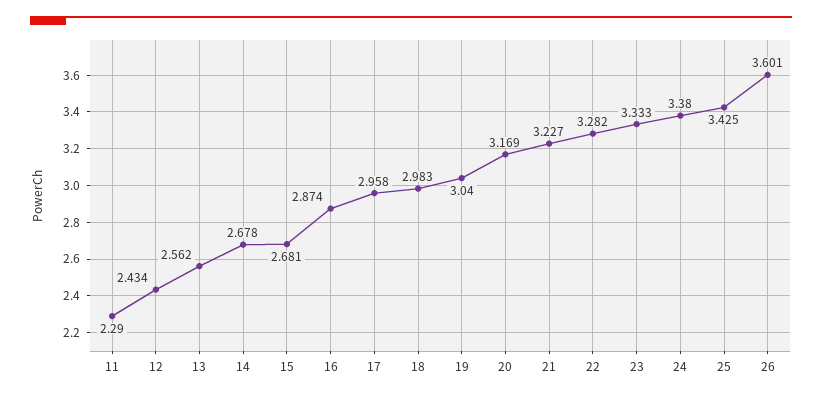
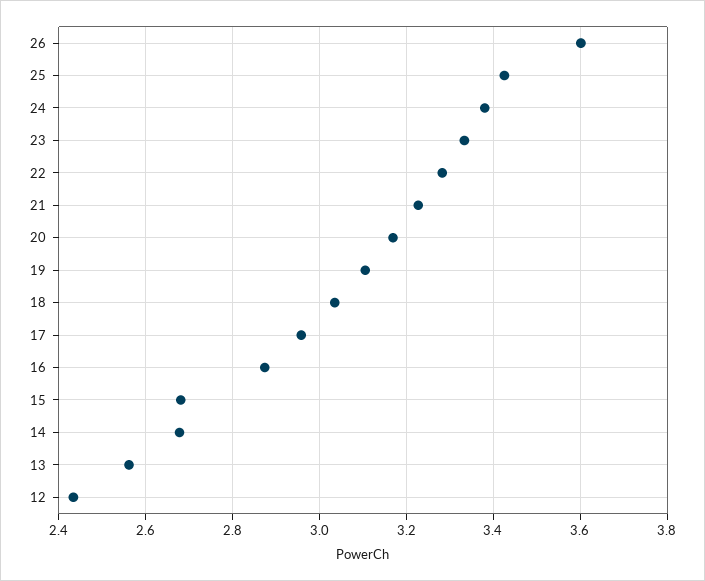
11: 2.29 -> none
18: 2.983 -> 3.04
19: 3.04 -> 3.1

